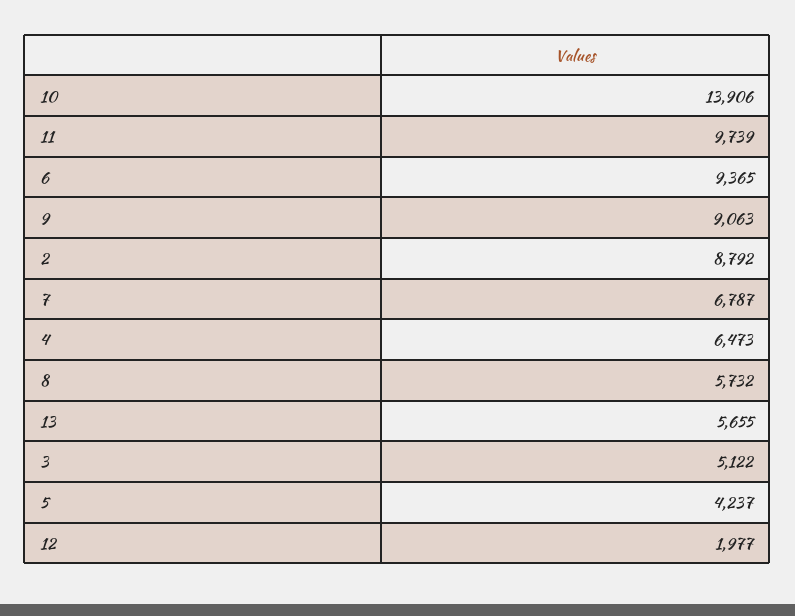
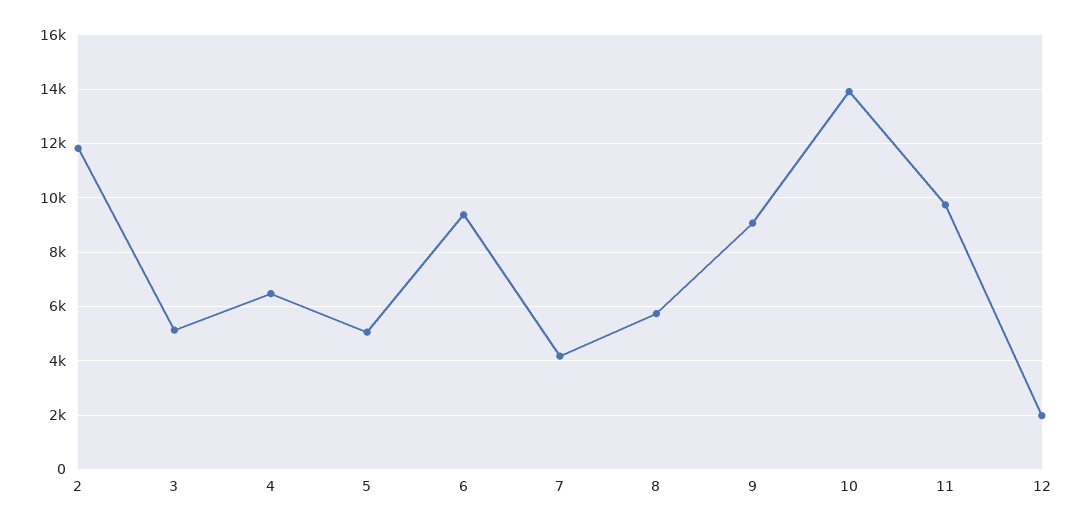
2: 8792 -> 11750
7: 6787 -> 4250
13: 5655 -> none
5: 4237 -> 5000

